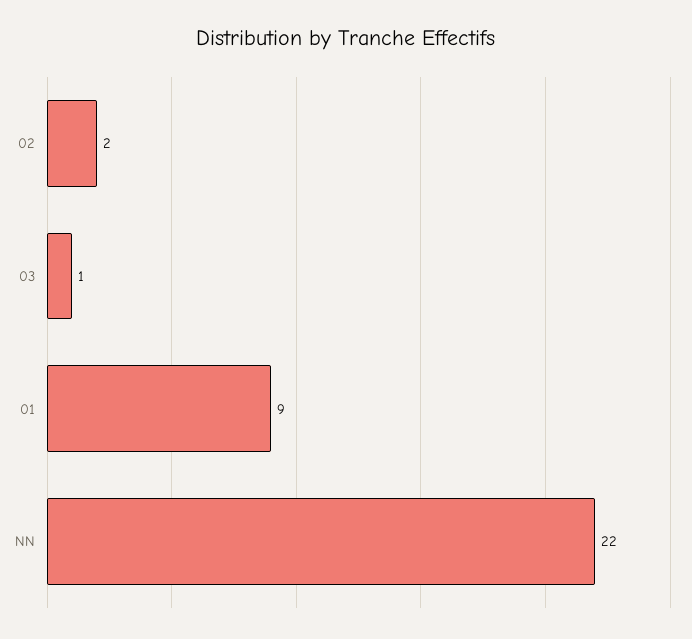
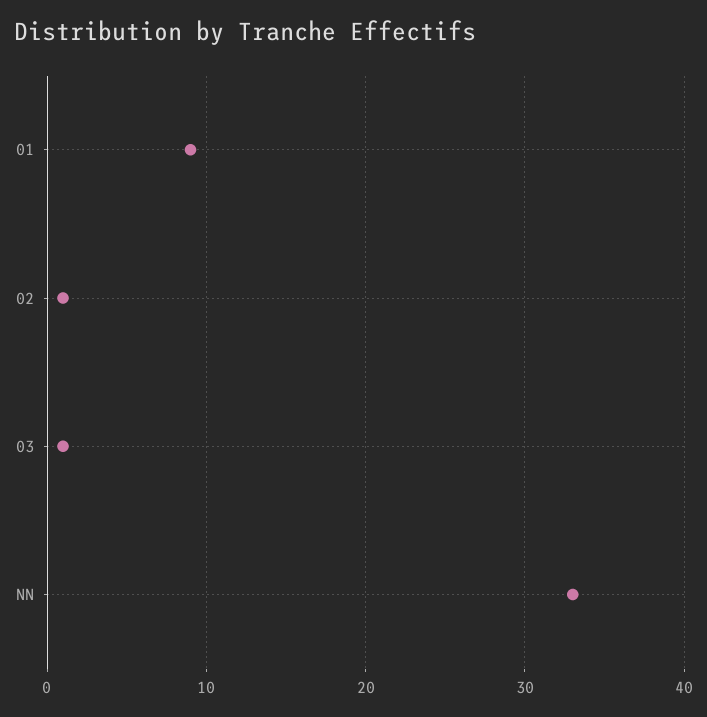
02: 2 -> 1
NN: 22 -> 33

